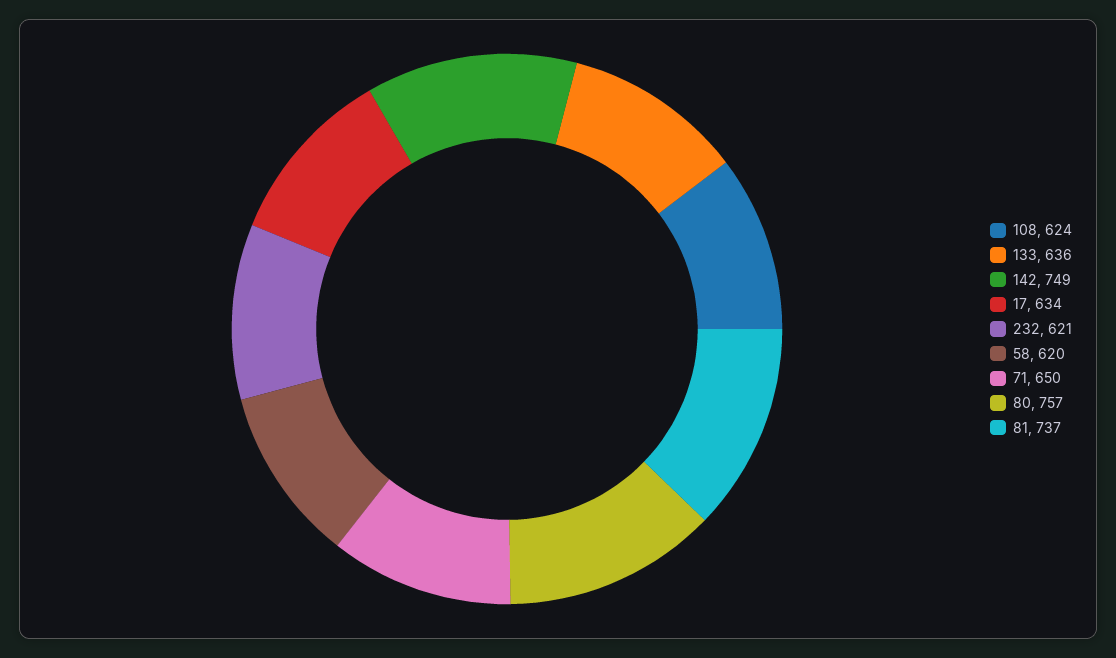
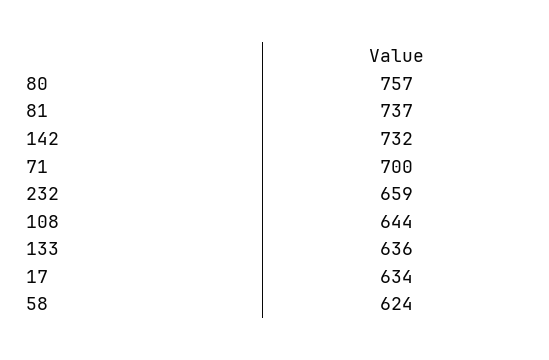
108: 624 -> 644
142: 749 -> 732
232: 621 -> 659
58: 620 -> 624
71: 650 -> 700

